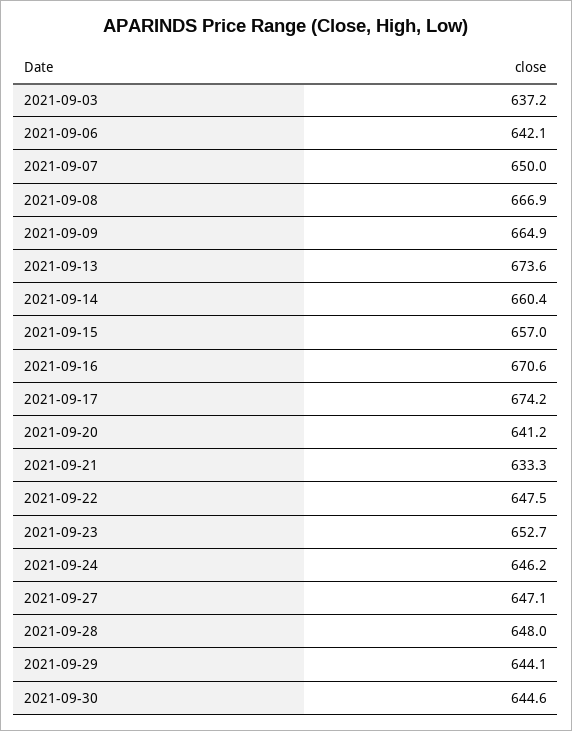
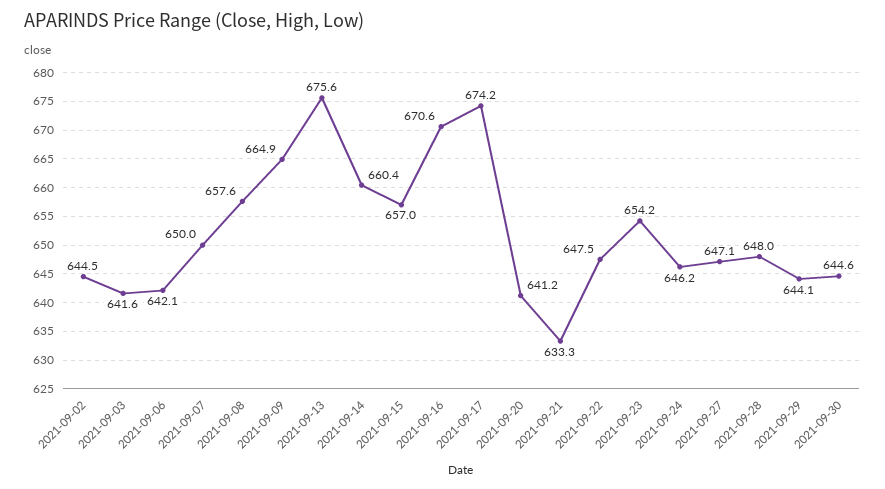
2021-09-03: 637.2 -> 641.6
2021-09-08: 666.9 -> 657.6
2021-09-13: 673.6 -> 675.6
2021-09-23: 652.7 -> 654.2
2021-09-02: none -> 644.5

